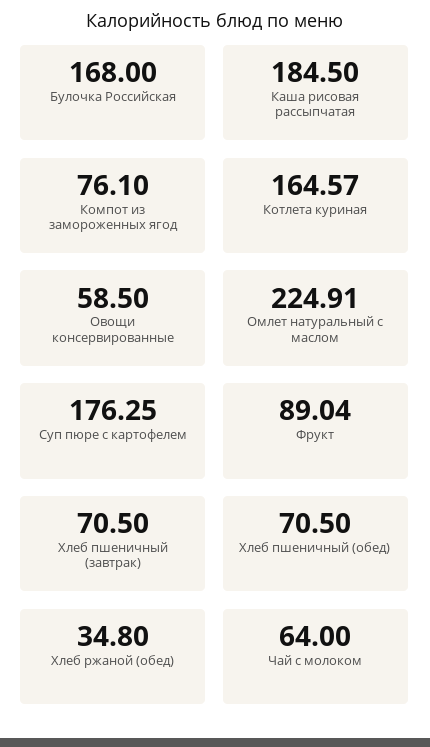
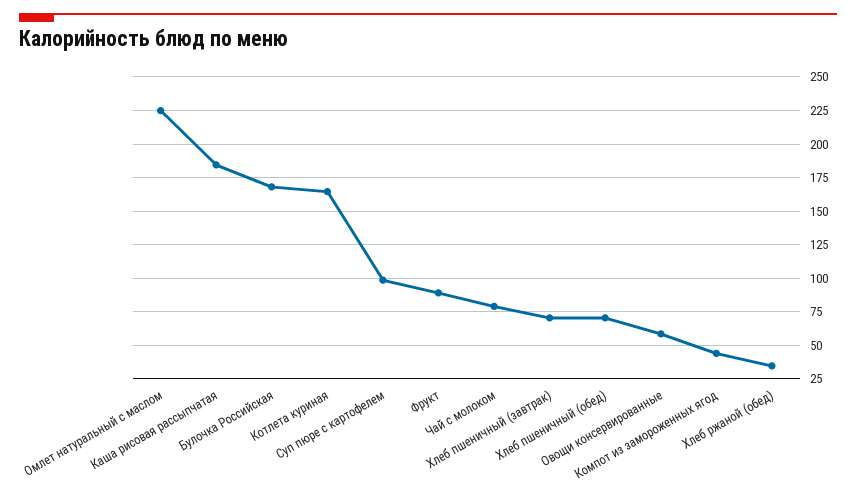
Компот из замороженных ягод: 76.1 -> 45
Суп пюре с картофелем: 176.25 -> 100
Чай с молоком: 64 -> 80

